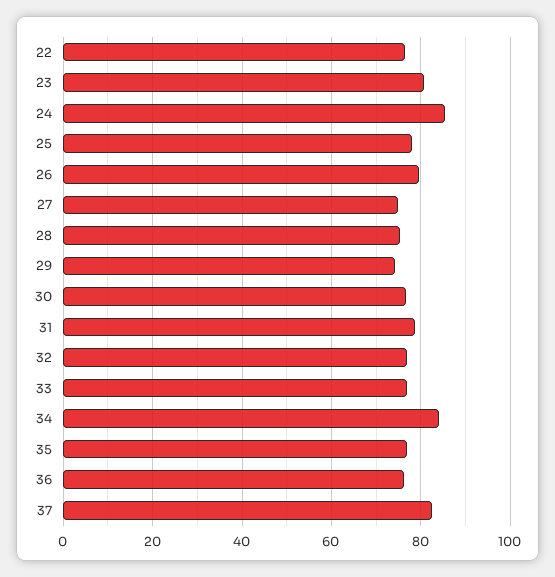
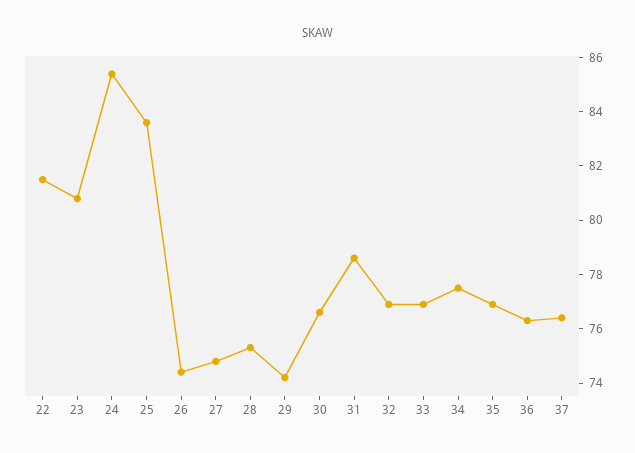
22: 76 -> 81.5
25: 78 -> 83.5
26: 80 -> 74.5
34: 84 -> 77.5
37: 82 -> 76.5

